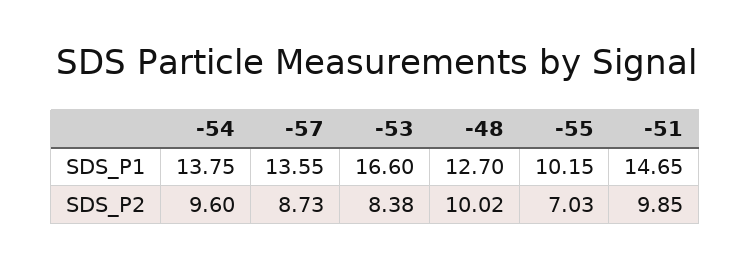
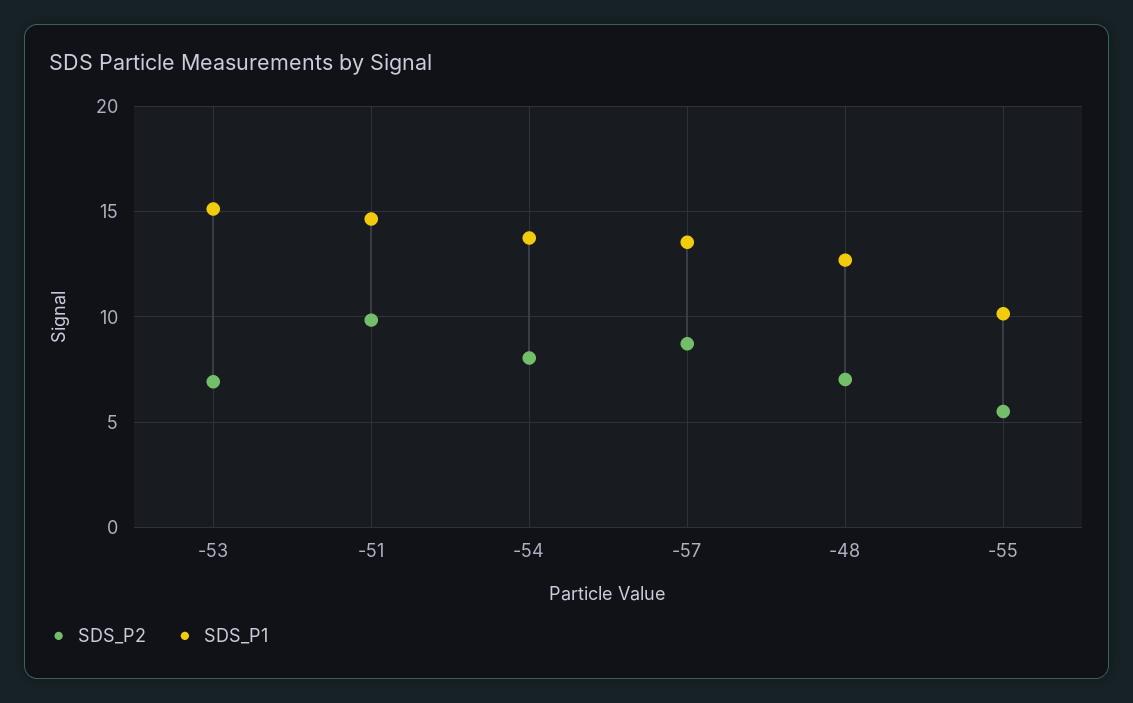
SDS_P1, -53: 16.6 -> 15
SDS_P2, -54: 9.6 -> 8
SDS_P2, -53: 8.38 -> 7
SDS_P2, -48: 10.02 -> 7
SDS_P2, -55: 7.03 -> 5.5

